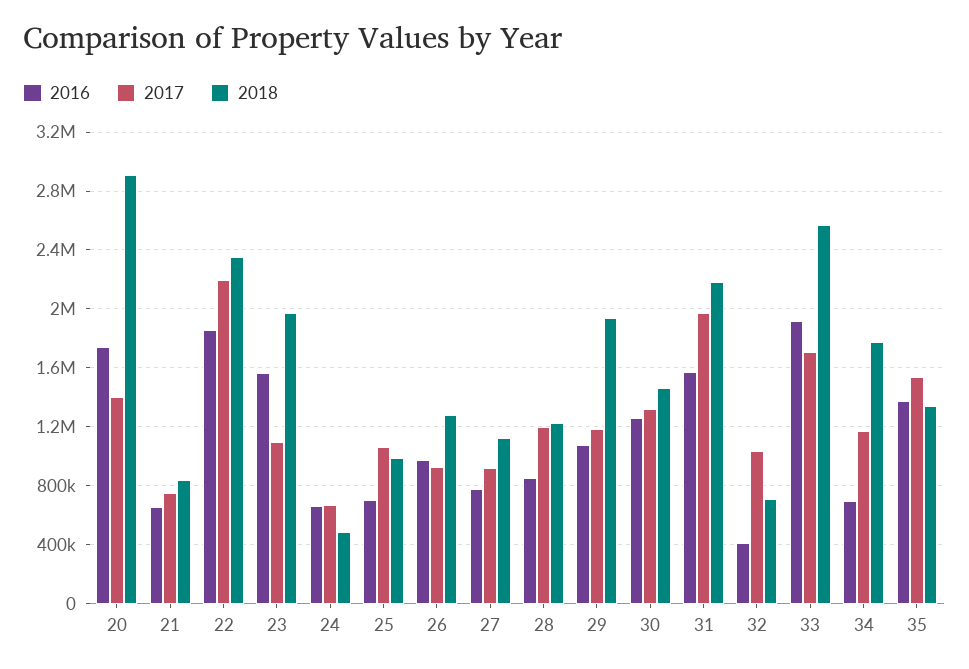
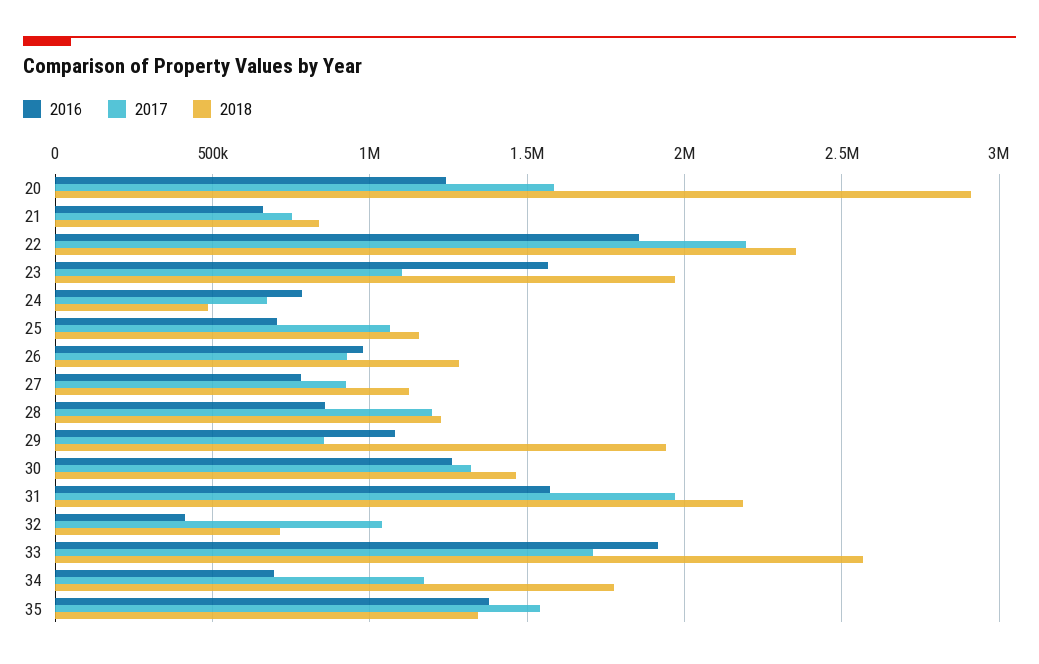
2016, 20: 1750000 -> 1250000
2017, 20: 1400000 -> 1600000
2016, 24: 650000 -> 800000
2018, 25: 1000000 -> 1150000
2017, 29: 1200000 -> 850000

